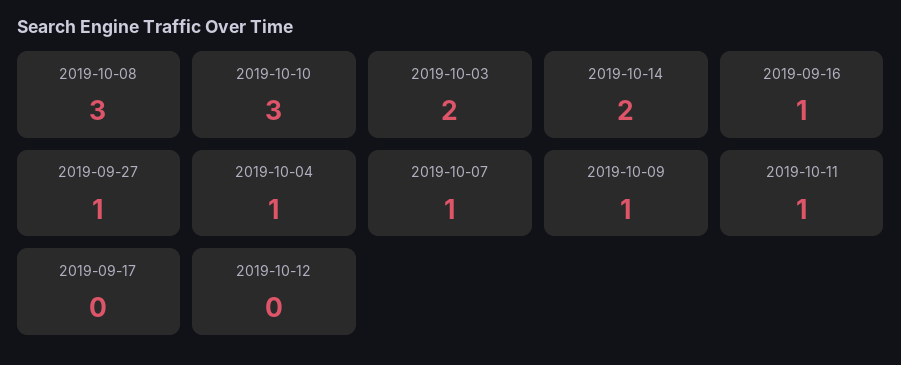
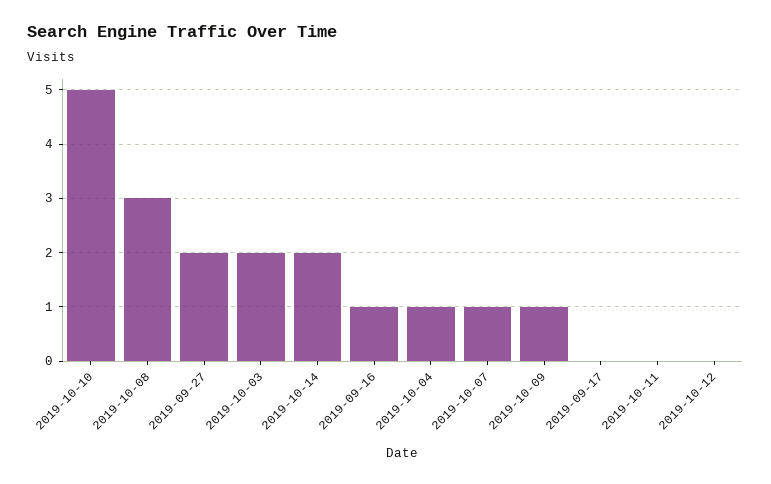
2019-10-10: 3 -> 5
2019-09-27: 1 -> 2
2019-10-11: 1 -> 0

